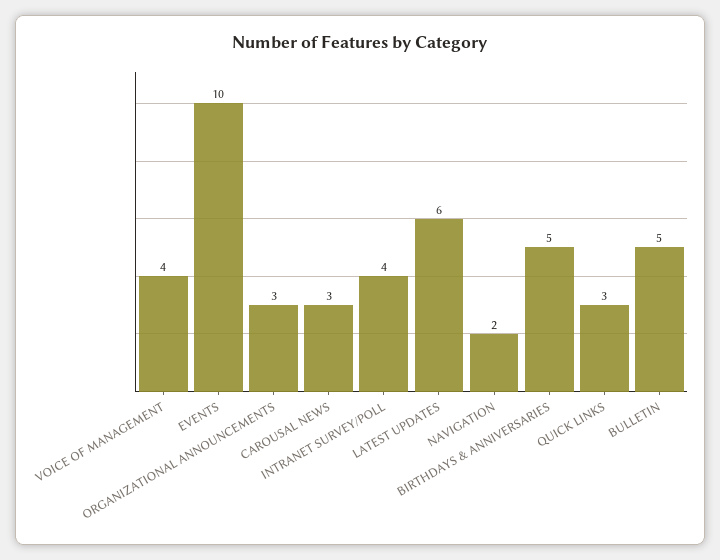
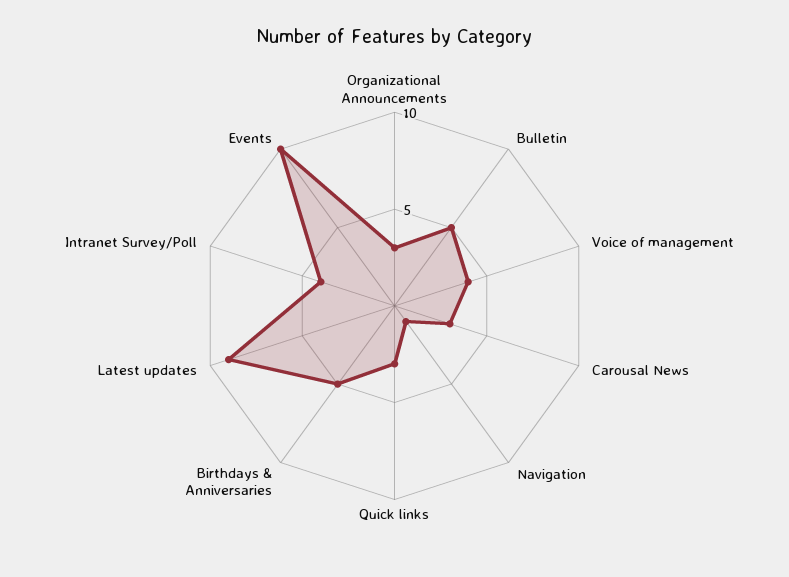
LATEST UPDATES: 6 -> 9
NAVIGATION: 2 -> 1

